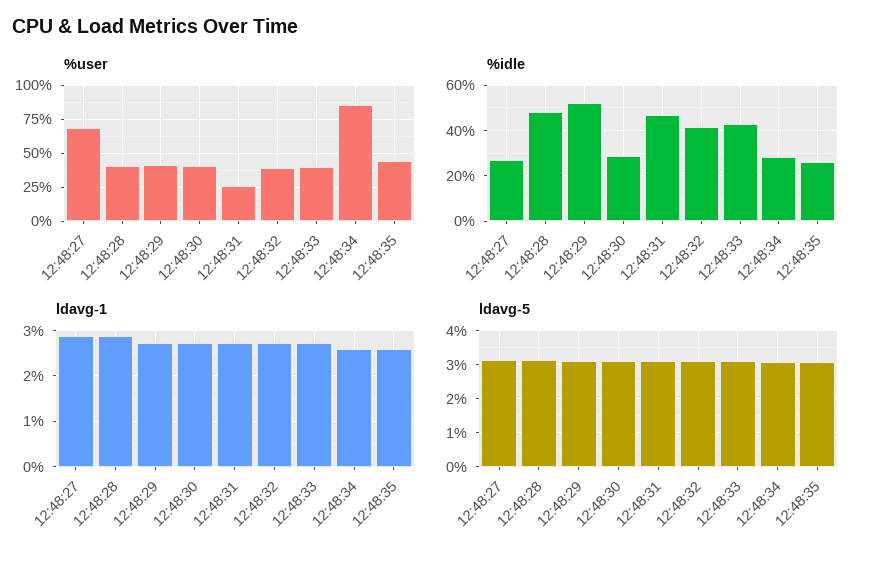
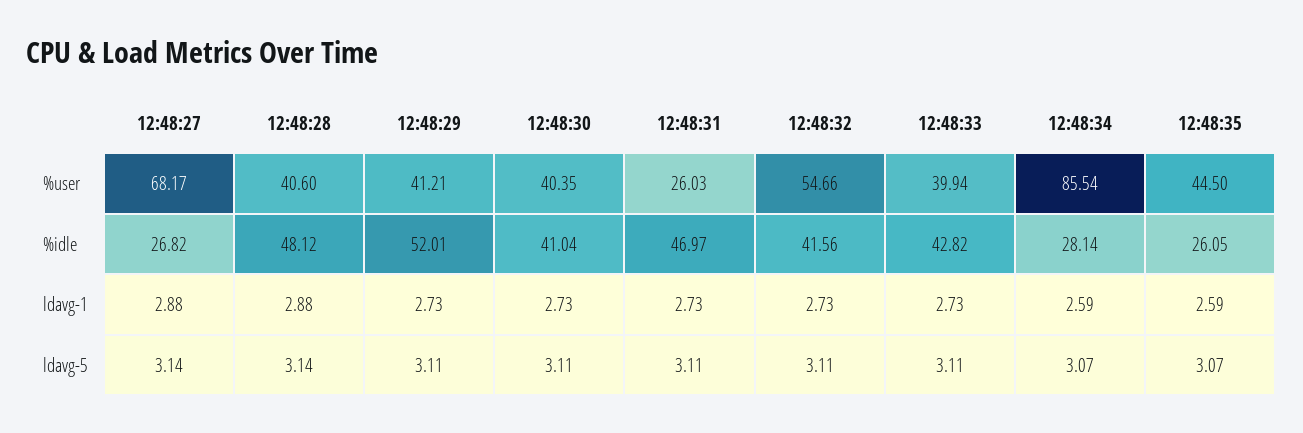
%user, 12:48:32: 40 -> 54.66
%idle, 12:48:30: 30 -> 41.04

